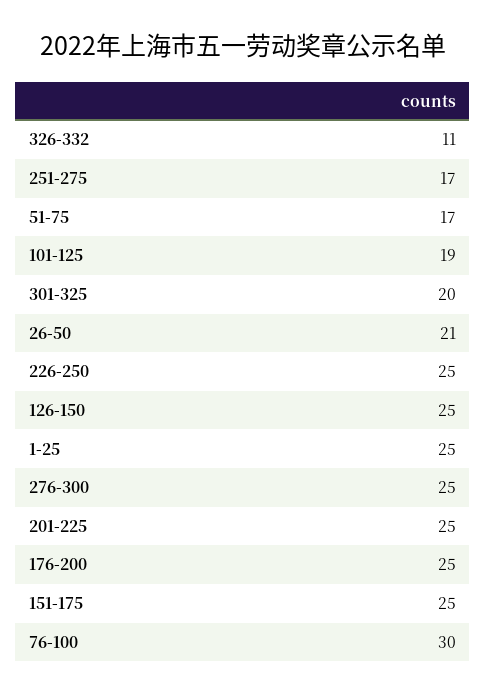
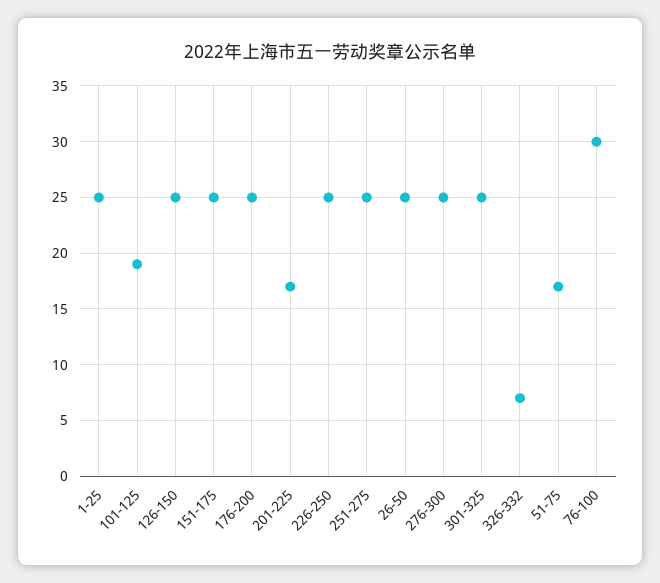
326-332: 11 -> 7
251-275: 17 -> 25
301-325: 20 -> 25
26-50: 21 -> 25
201-225: 25 -> 17

